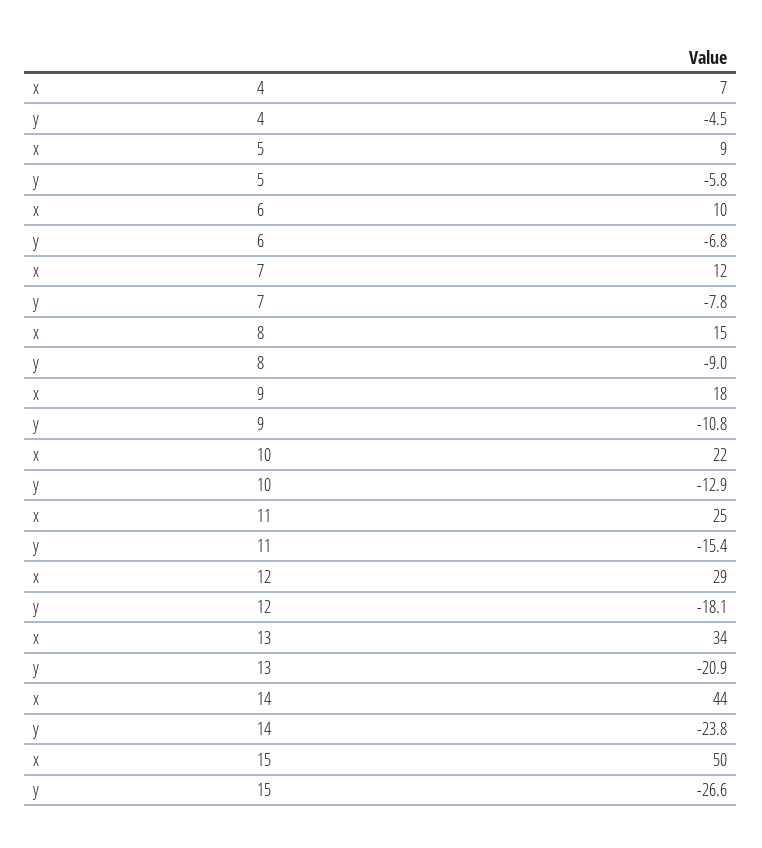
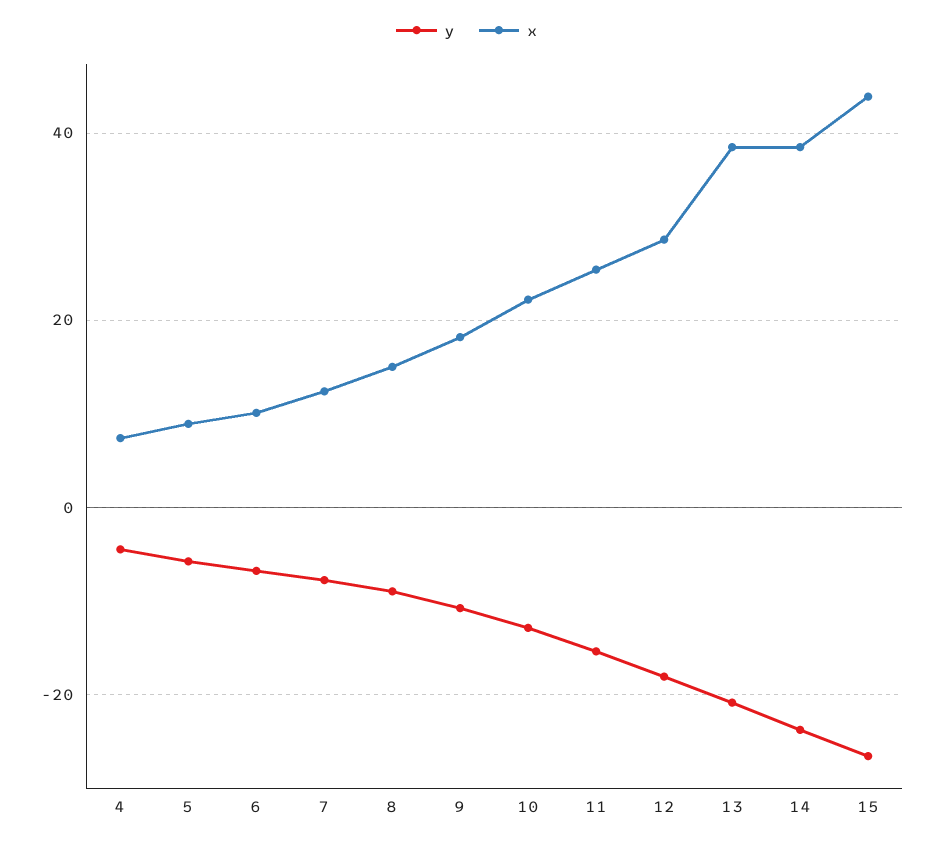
x, 13: 34 -> 38
x, 14: 44 -> 38
x, 15: 50 -> 44

